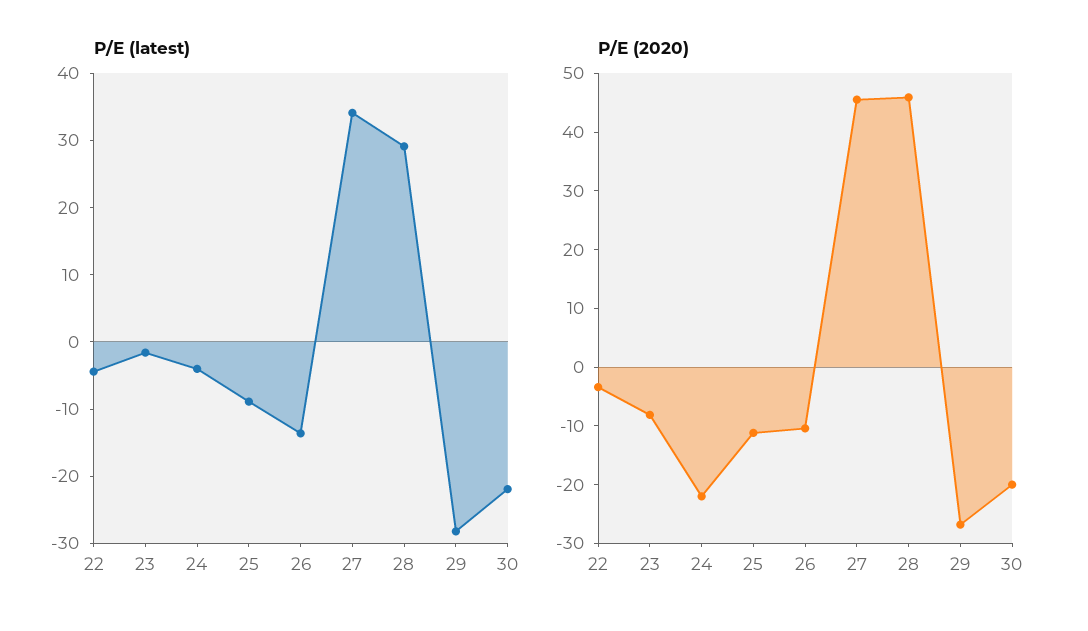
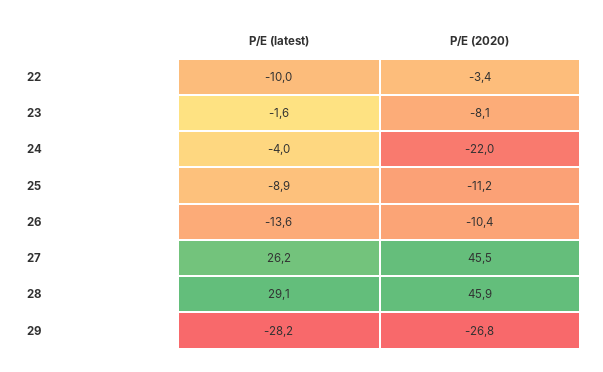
P/E (latest), 22: -4 -> -10
P/E (latest), 27: 34 -> 26.2
P/E (latest), 30: -22 -> none
P/E (2020), 30: -20 -> none

